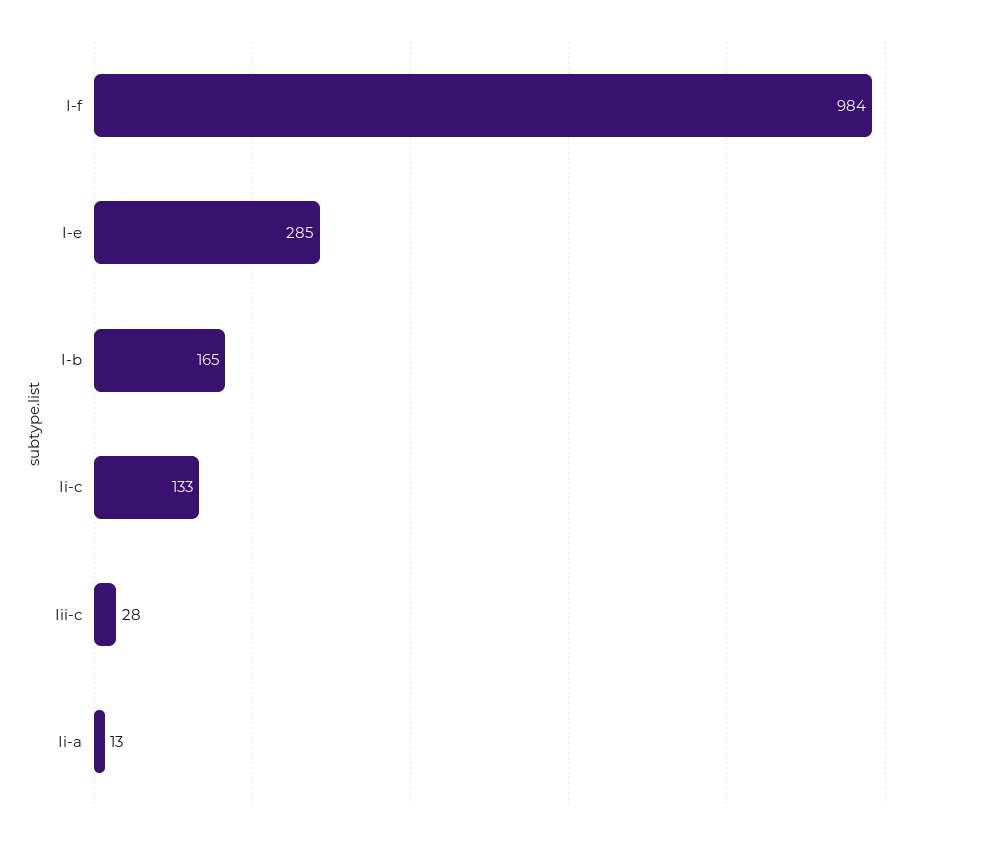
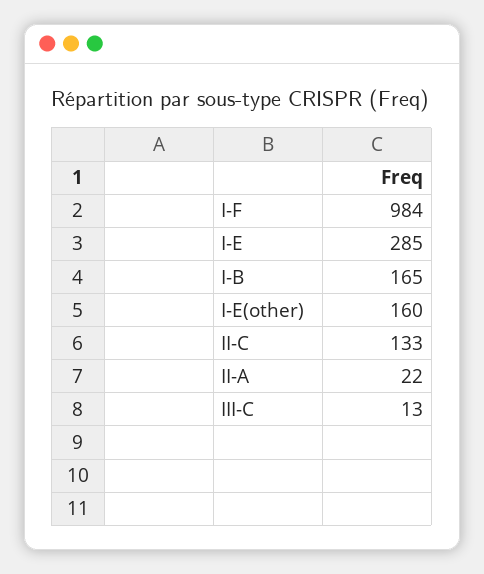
Iii-c: 28 -> 13
Ii-a: 13 -> 22
I-E(other): none -> 160

